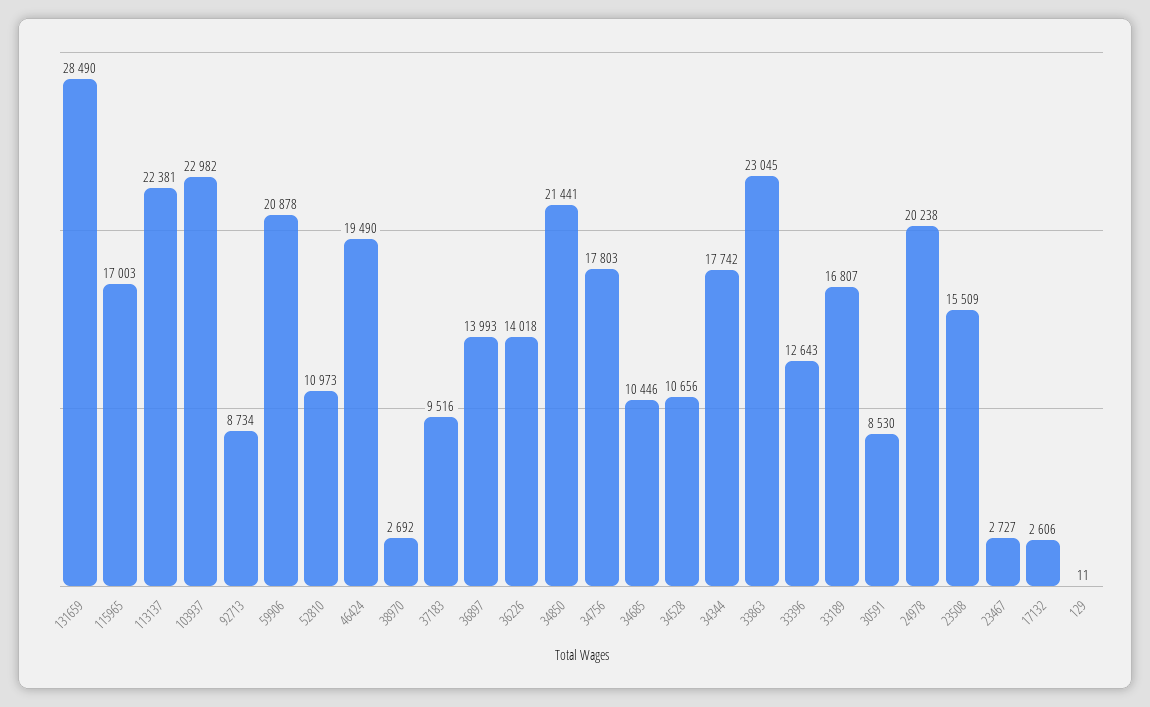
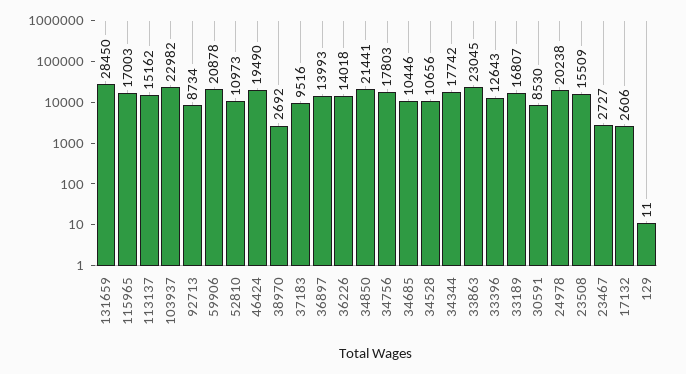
131659: 28490 -> 28450
113137: 22381 -> 15162

